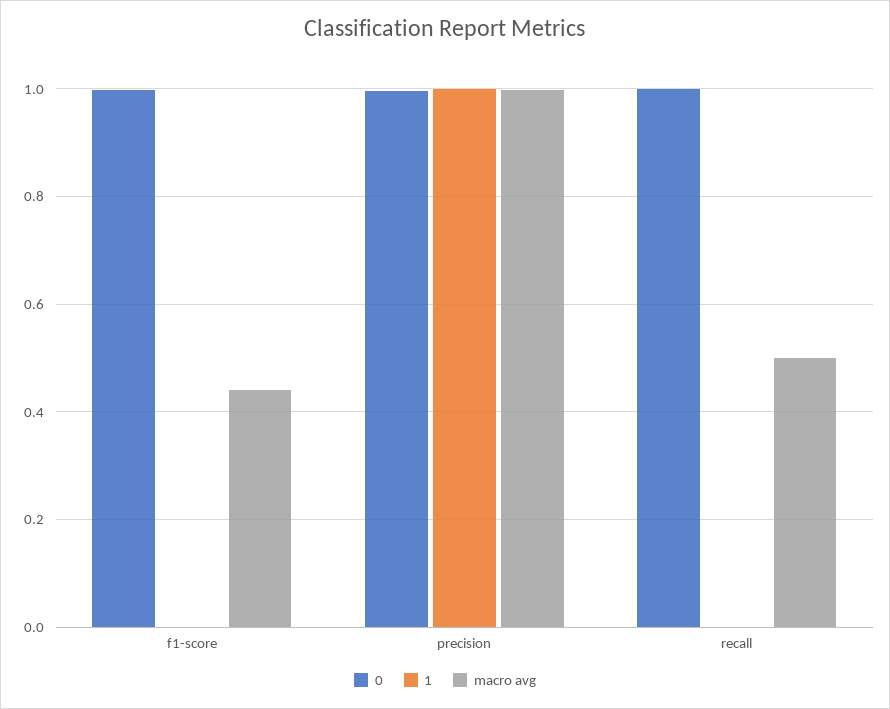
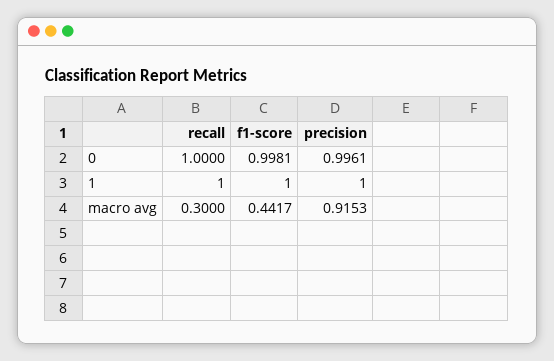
1, f1-score: 0 -> 1
macro avg, precision: 1 -> 0.9153
1, recall: 0 -> 1
macro avg, recall: 0.5 -> 0.3

